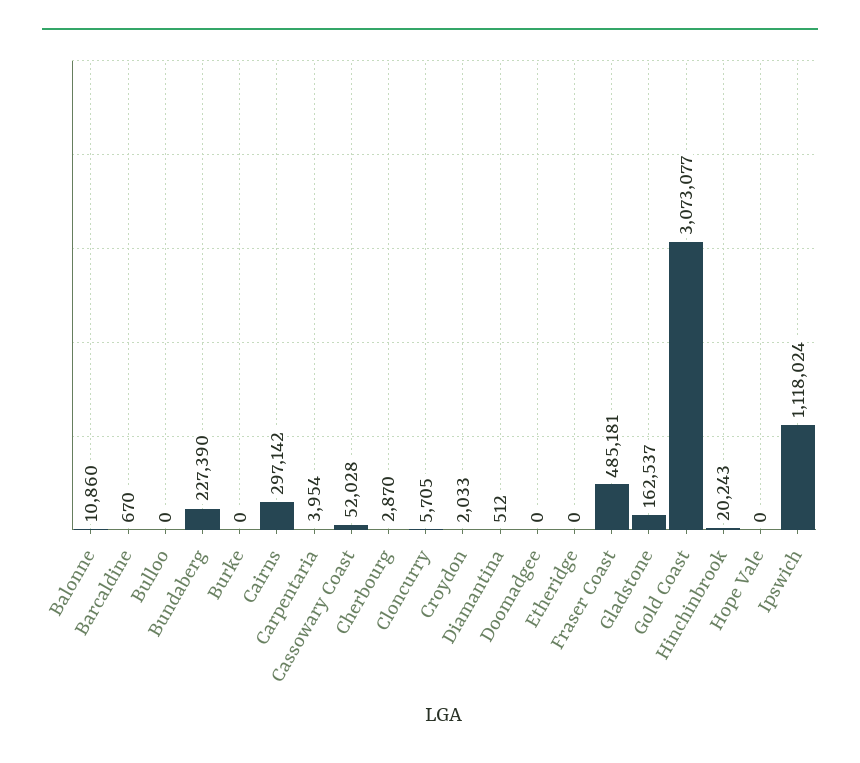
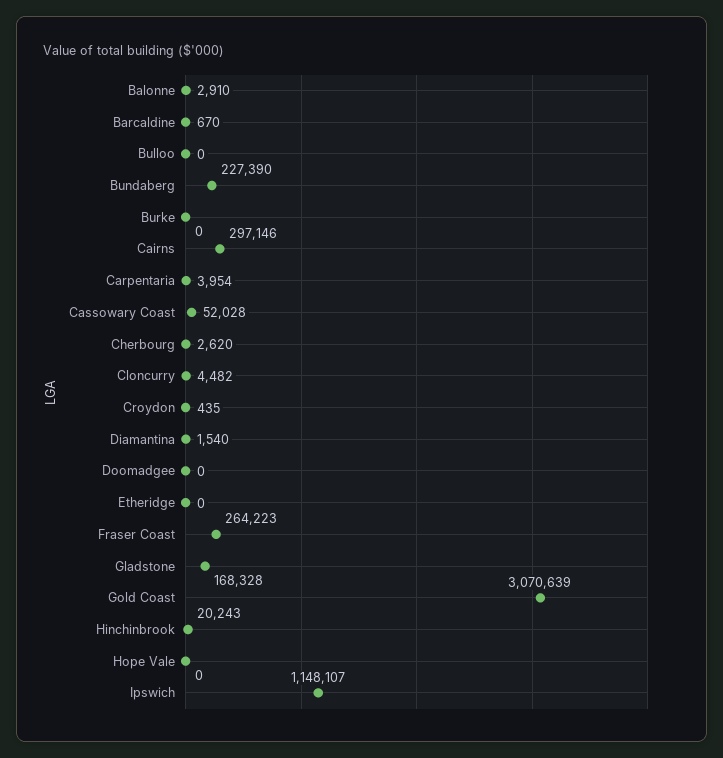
Balonne: 10860 -> 2910
Cairns: 297142 -> 297146
Cherbourg: 2870 -> 2620
Cloncurry: 5705 -> 4482
Croydon: 2033 -> 435
Diamantina: 512 -> 1540
Fraser Coast: 485181 -> 264223
Gladstone: 162537 -> 168328
Gold Coast: 3073077 -> 3070639
Ipswich: 1118024 -> 1148107

